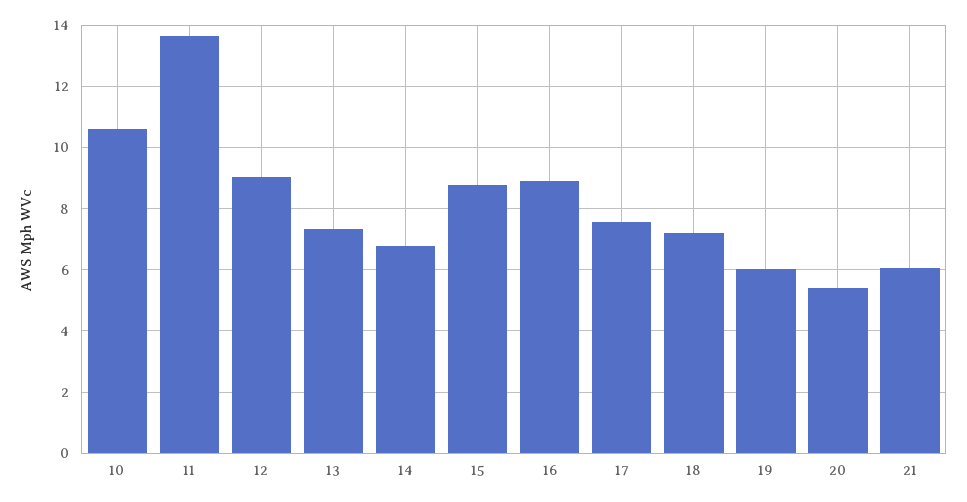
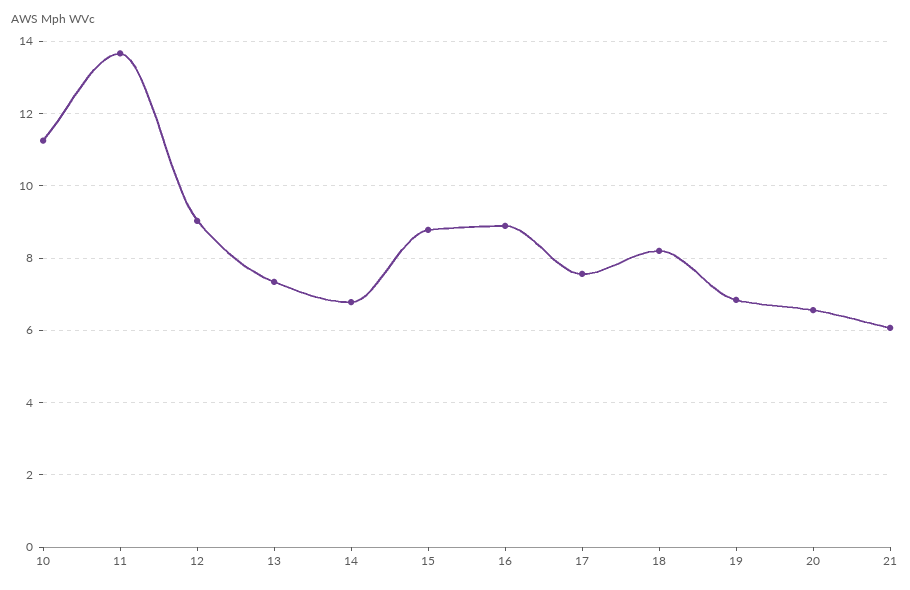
10: 10.6 -> 11.2
18: 7.2 -> 8.2
19: 6 -> 6.8
20: 5.4 -> 6.6

